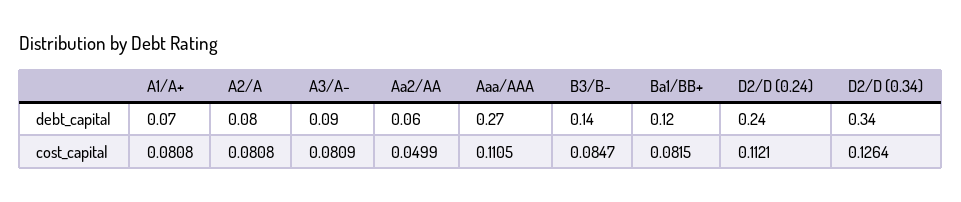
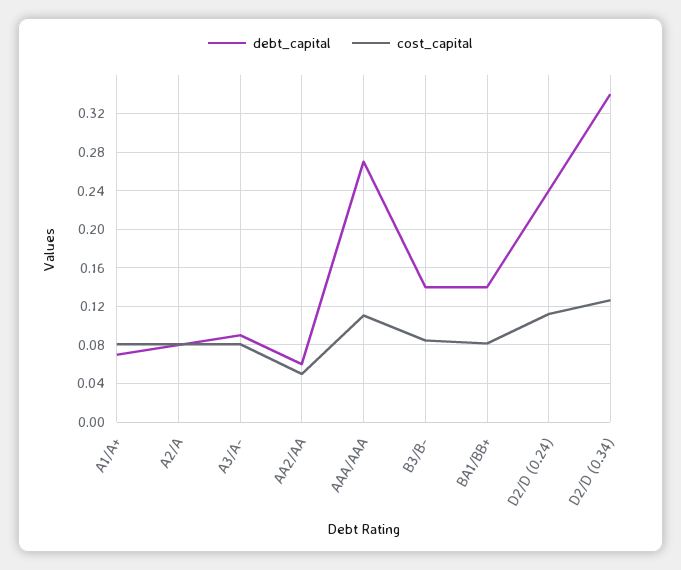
debt_capital, Ba1/BB+: 0.12 -> 0.14

